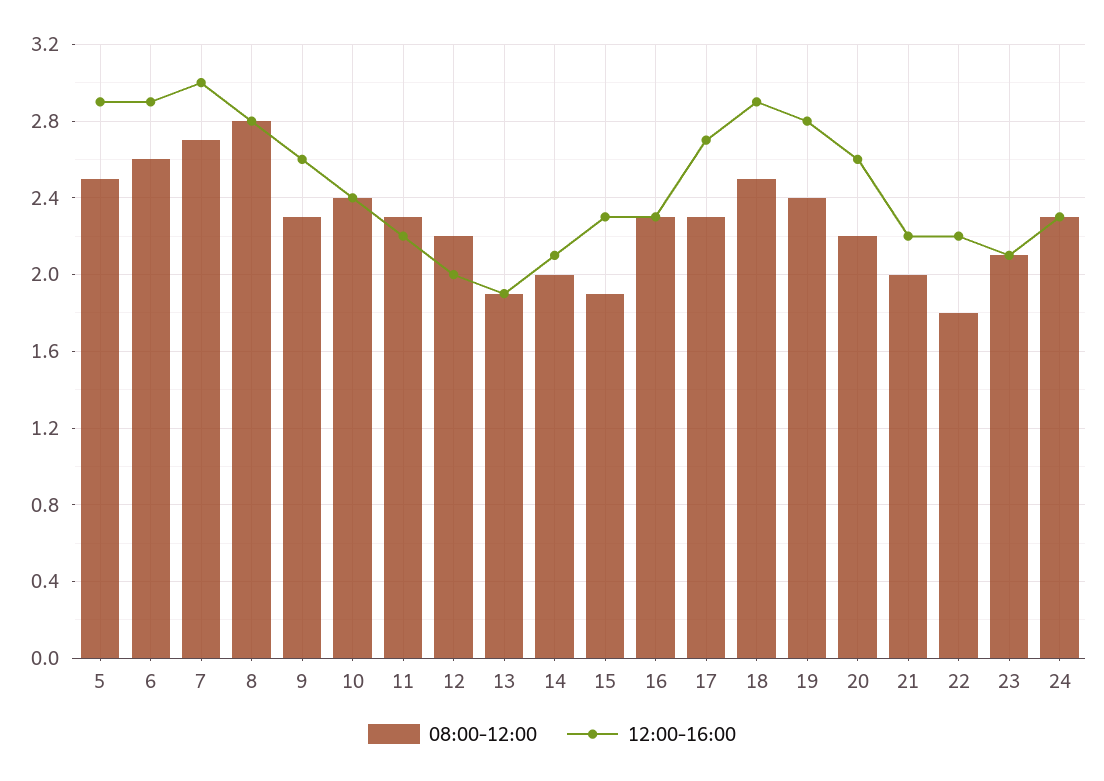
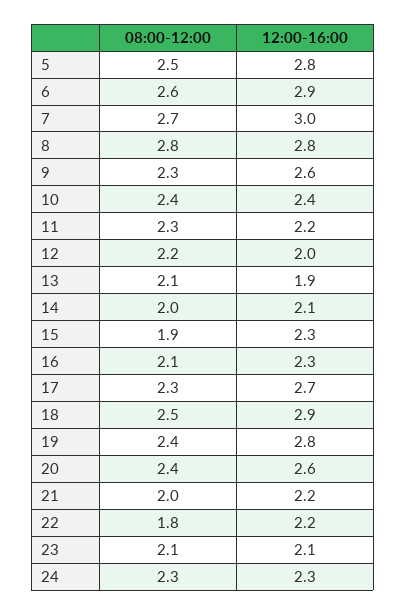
12:00-16:00, 5: 2.9 -> 2.8
08:00-12:00, 13: 1.9 -> 2.1
08:00-12:00, 16: 2.3 -> 2.1
08:00-12:00, 20: 2.2 -> 2.4

